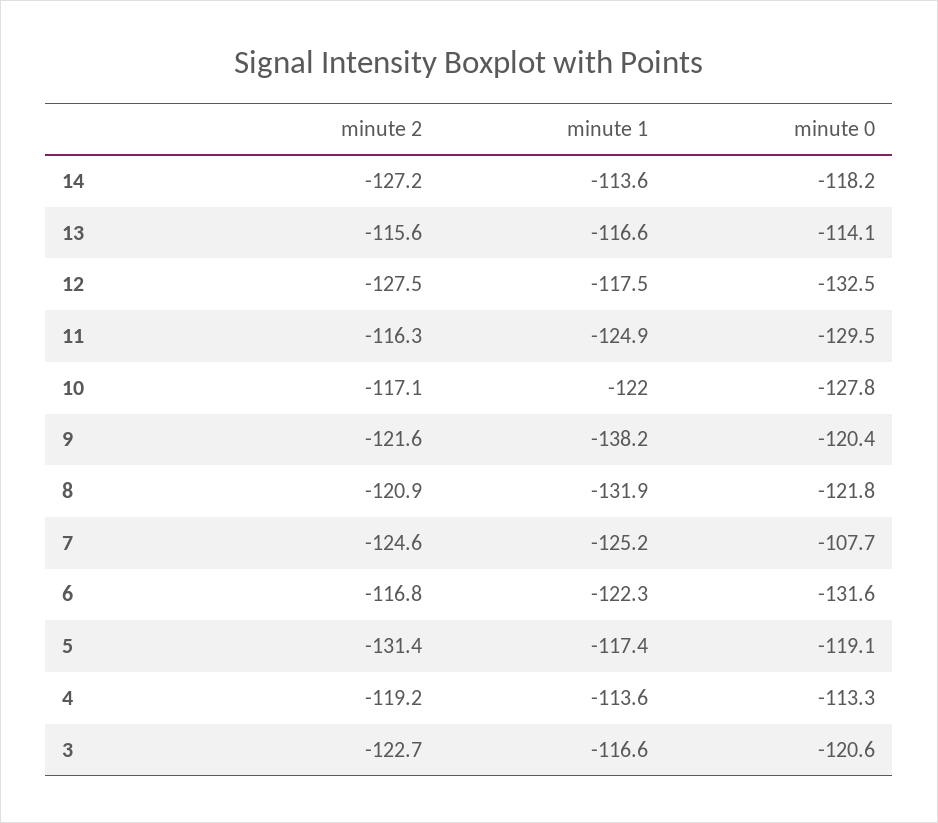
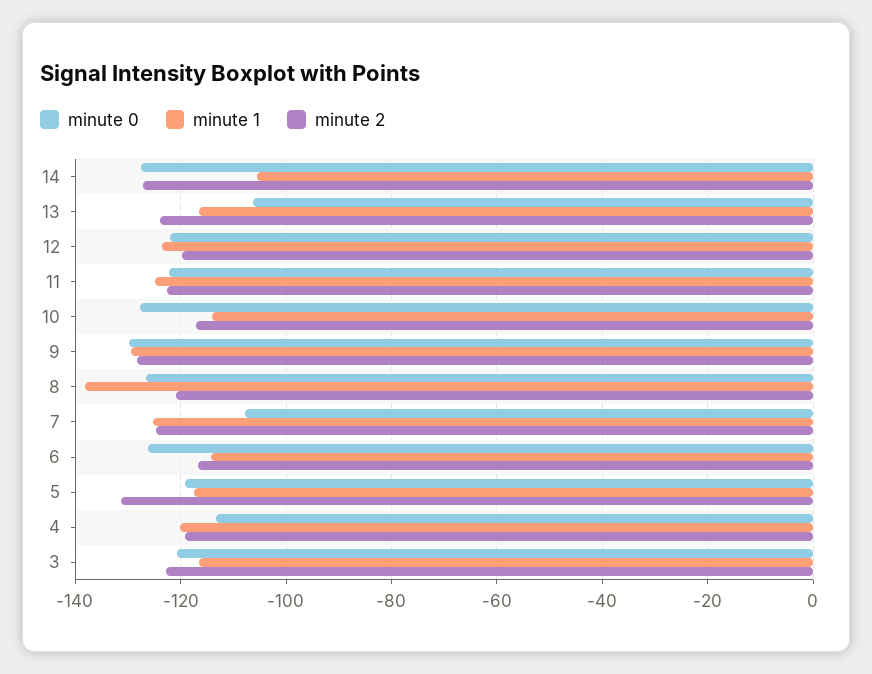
minute 1, 14: -113.6 -> -106
minute 0, 14: -118.2 -> -128
minute 2, 13: -115.6 -> -124
minute 0, 13: -114.1 -> -106
minute 2, 12: -127.5 -> -120
minute 1, 12: -117.5 -> -124
minute 0, 12: -132.5 -> -122
minute 2, 11: -116.3 -> -122
minute 0, 11: -129.5 -> -122
minute 1, 10: -122 -> -114
minute 2, 9: -121.6 -> -128
minute 1, 9: -138.2 -> -130
minute 0, 9: -120.4 -> -130
minute 1, 8: -131.9 -> -138
minute 0, 8: -121.8 -> -126
minute 1, 6: -122.3 -> -114
minute 0, 6: -131.6 -> -126
minute 1, 4: -113.6 -> -120

